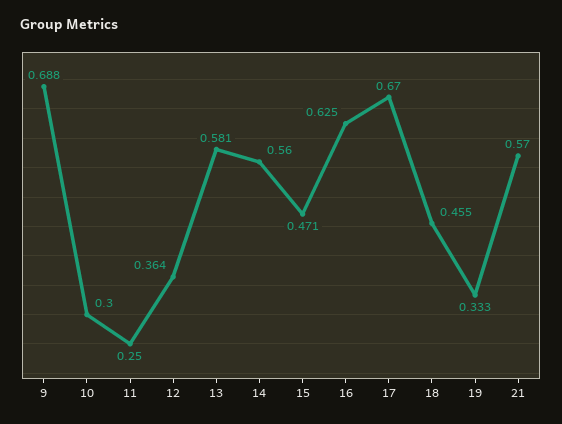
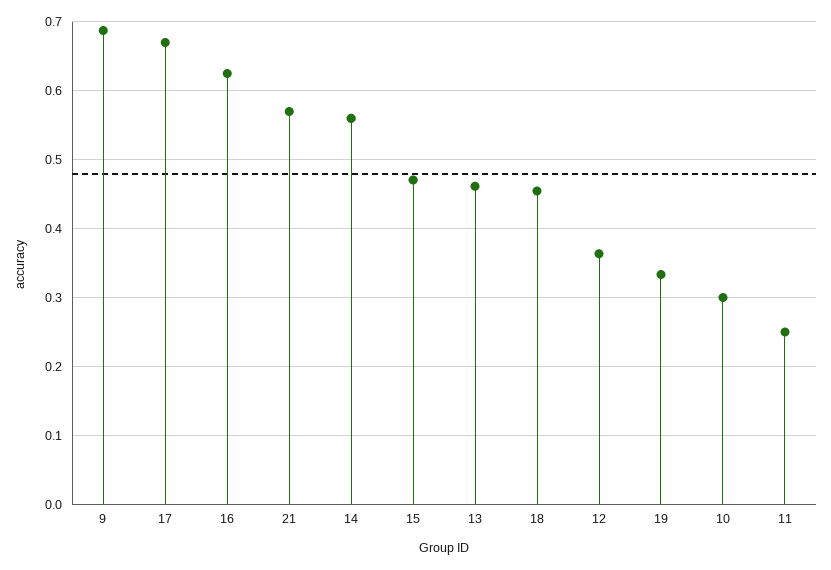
13: 0.581 -> 0.46

